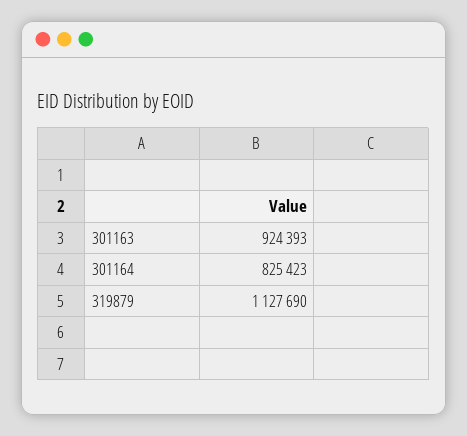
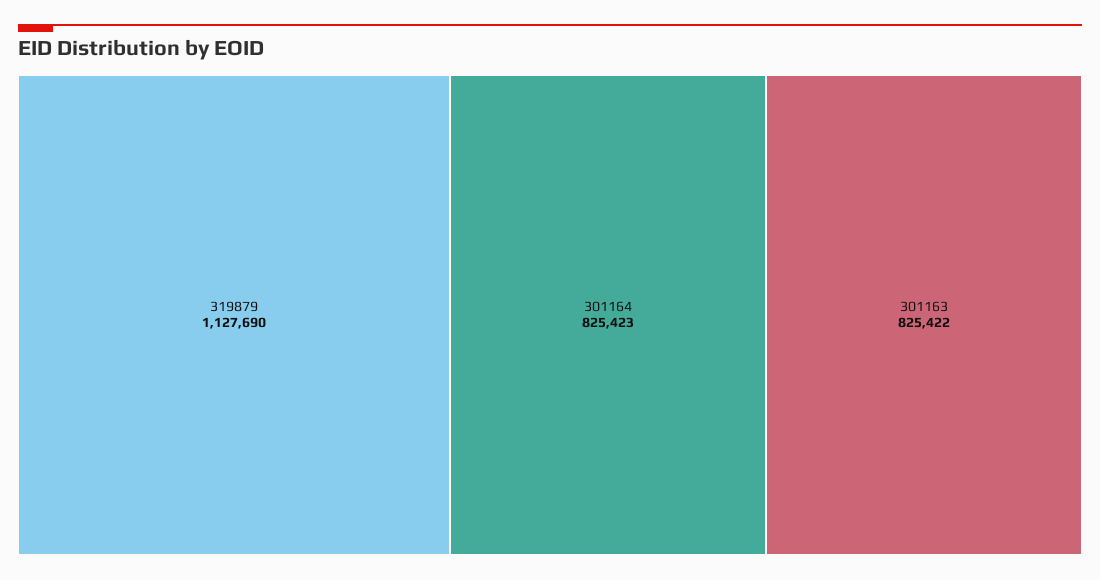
301163: 924393 -> 825422

